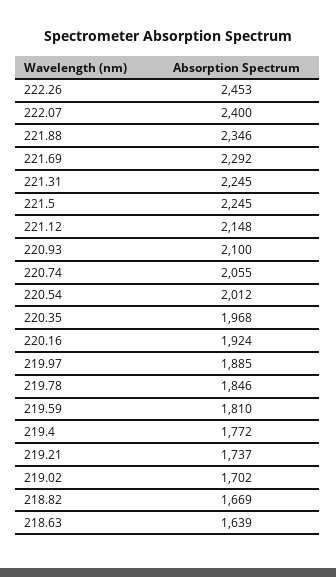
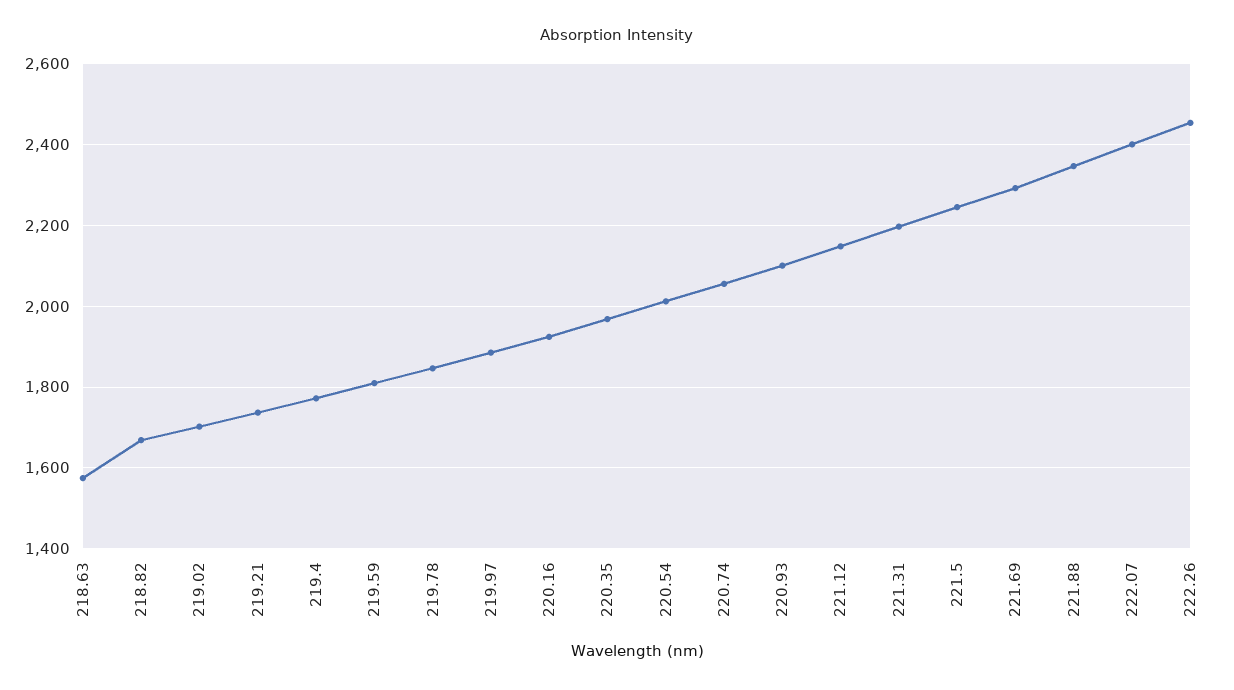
221.31: 2245 -> 2200
218.63: 1639 -> 1580

